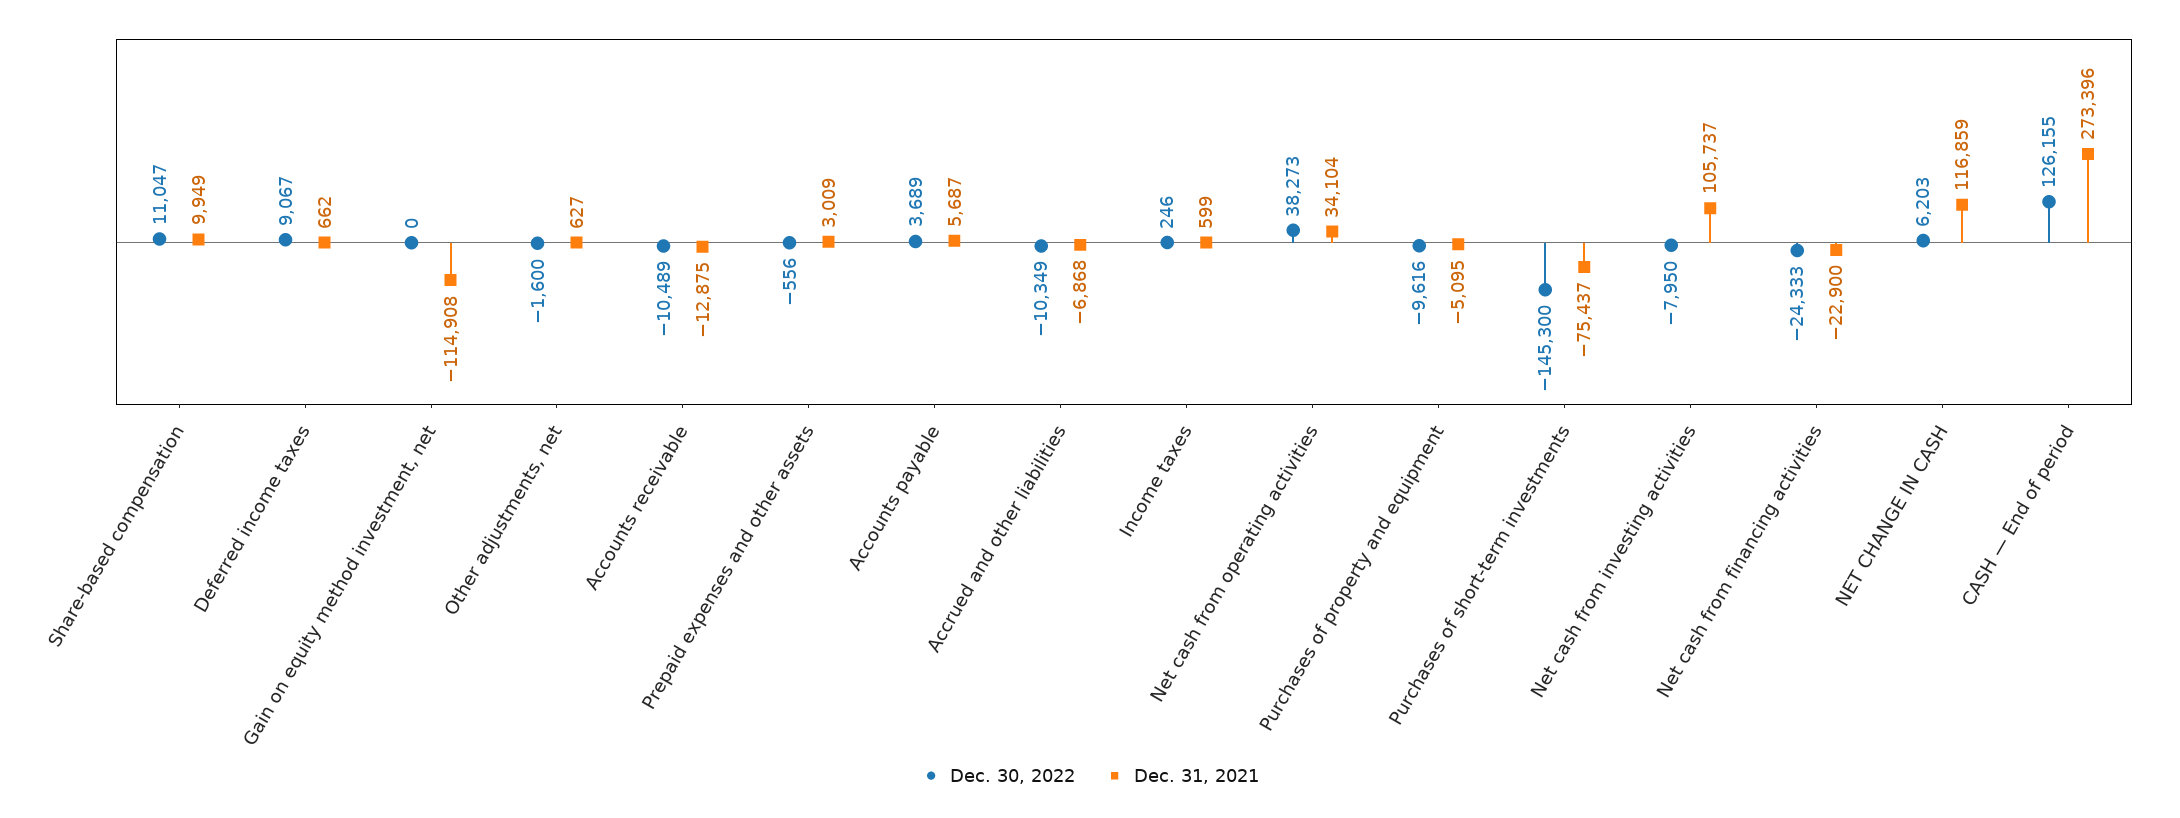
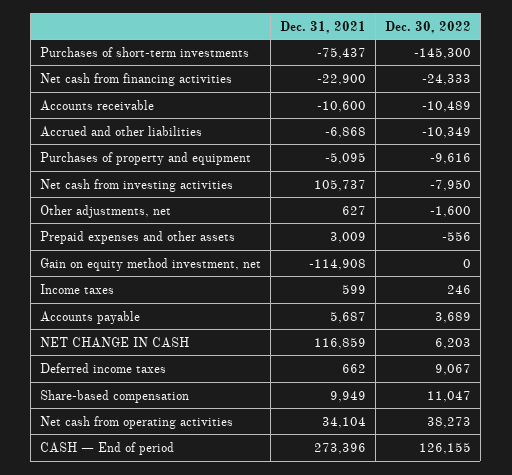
Dec. 31, 2021, Accounts receivable: -12875 -> -10600

